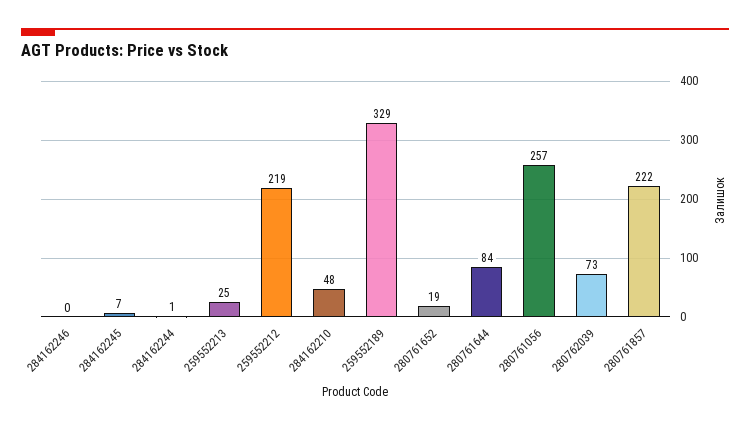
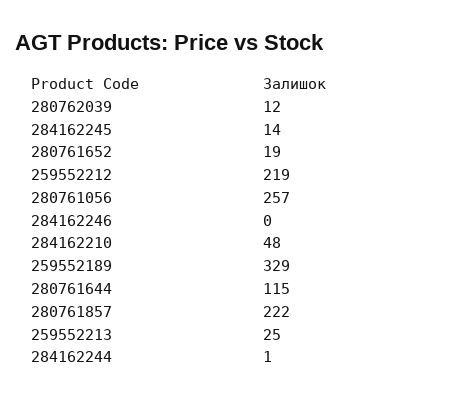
284162245: 7 -> 14
280761644: 84 -> 115
280762039: 73 -> 12

